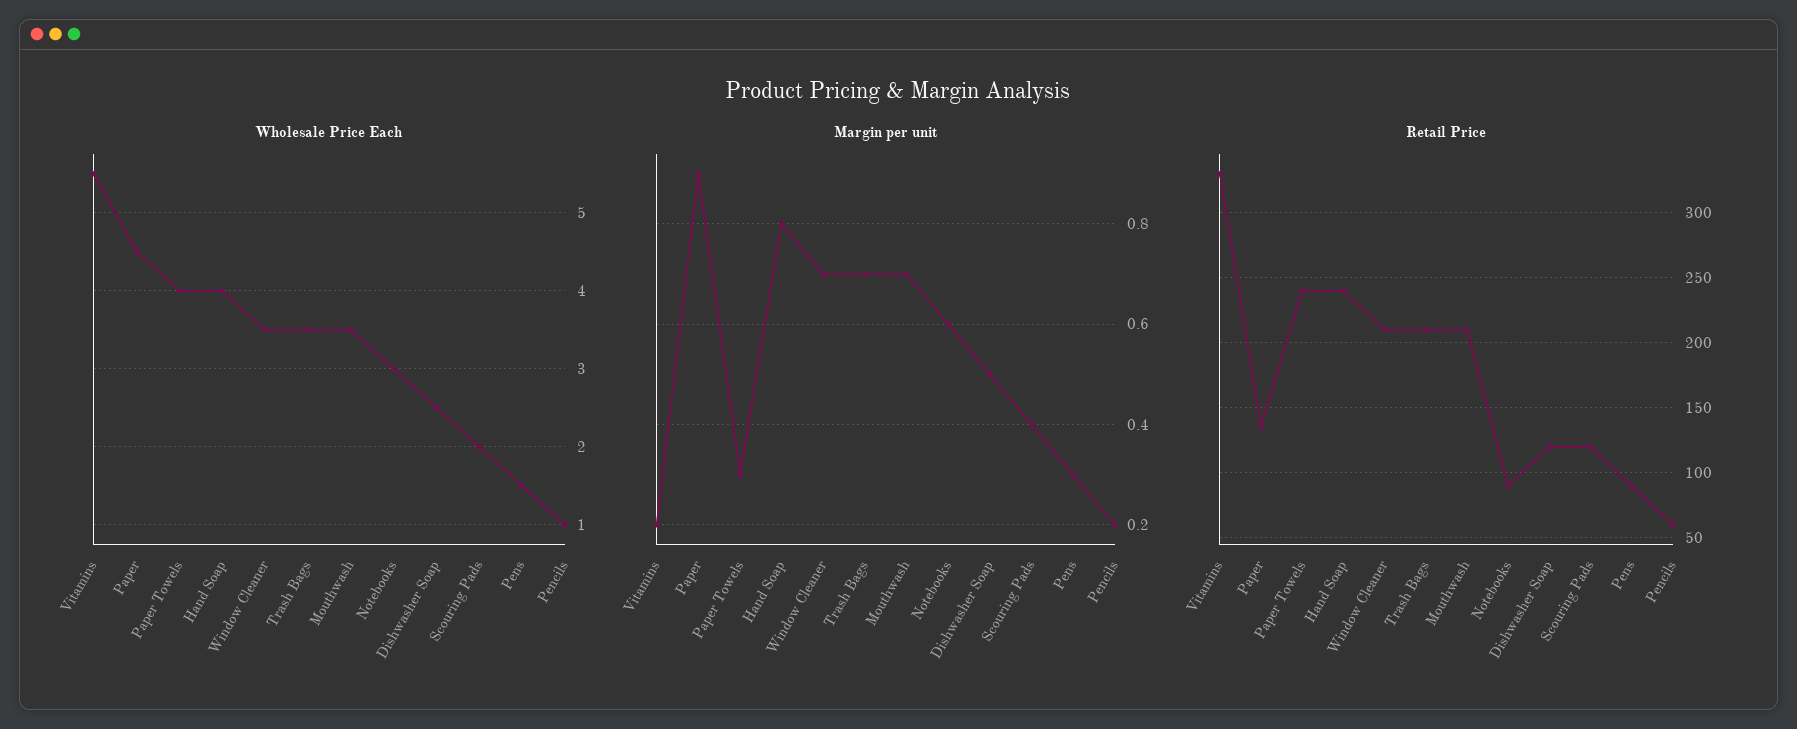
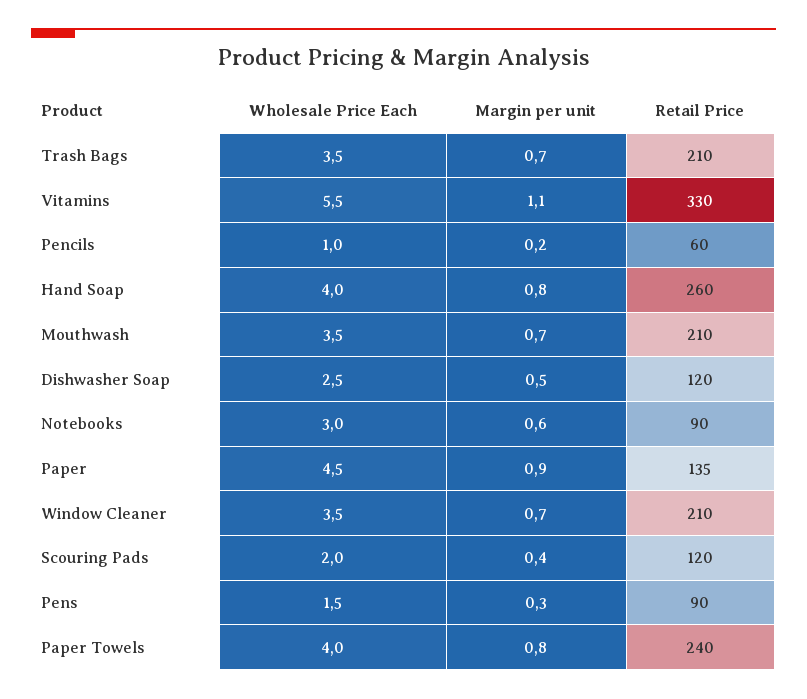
Margin per unit, Vitamins: 0.2 -> 1.1
Margin per unit, Paper Towels: 0.3 -> 0.8
Retail Price, Hand Soap: 240 -> 260

